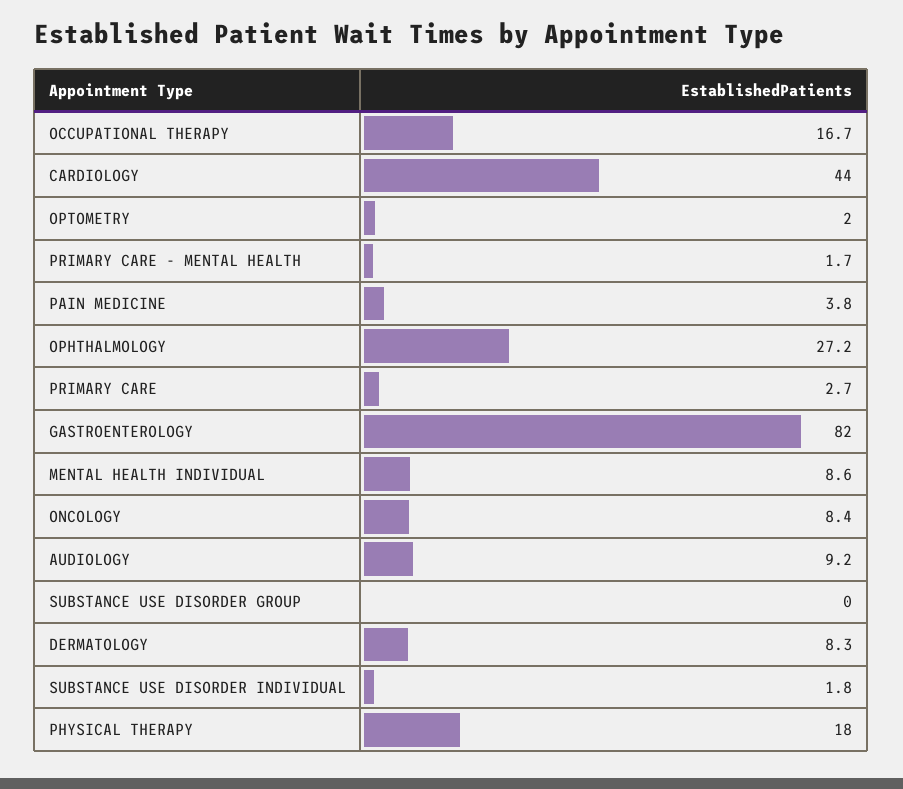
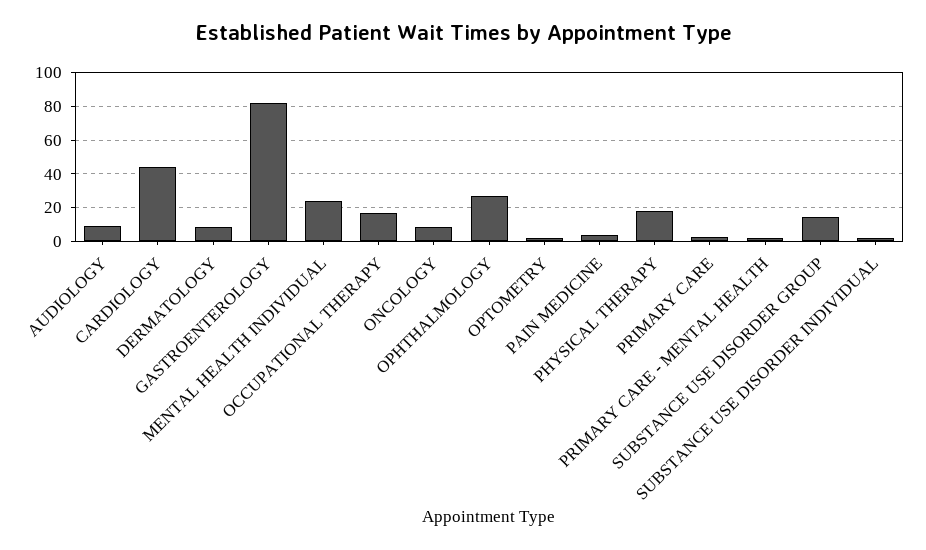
MENTAL HEALTH INDIVIDUAL: 8.6 -> 25
SUBSTANCE USE DISORDER GROUP: 0 -> 15

